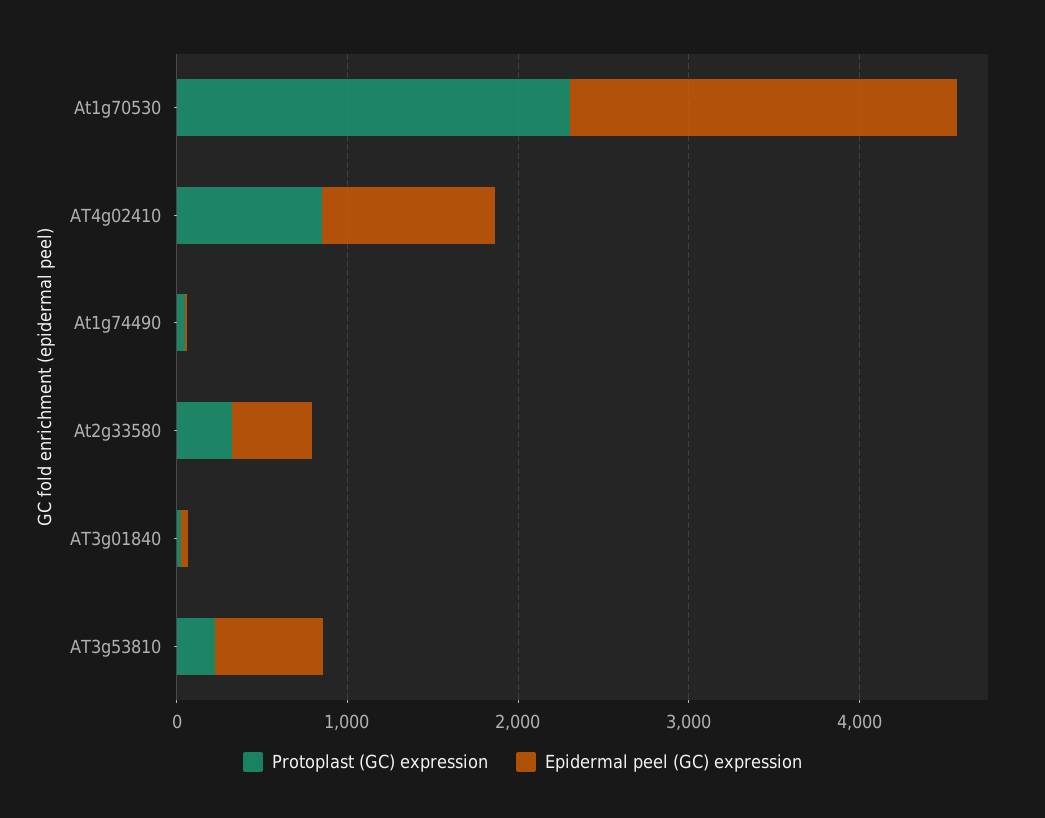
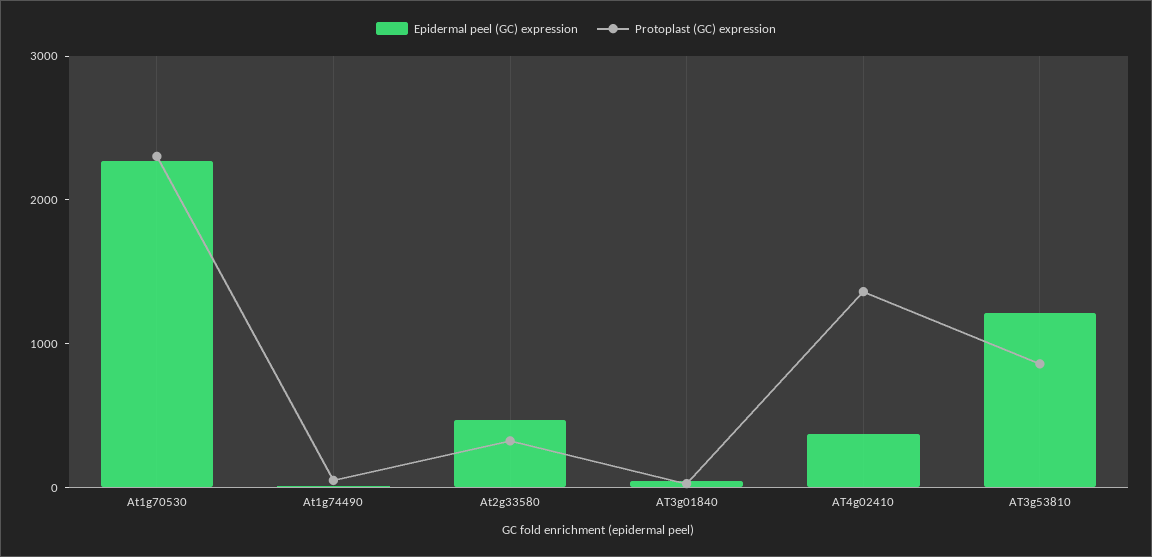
Protoplast (GC) expression, AT4g02410: 800 -> 1400
Epidermal peel (GC) expression, AT4g02410: 1000 -> 400
Protoplast (GC) expression, AT3g53810: 200 -> 800
Epidermal peel (GC) expression, AT3g53810: 600 -> 1200

